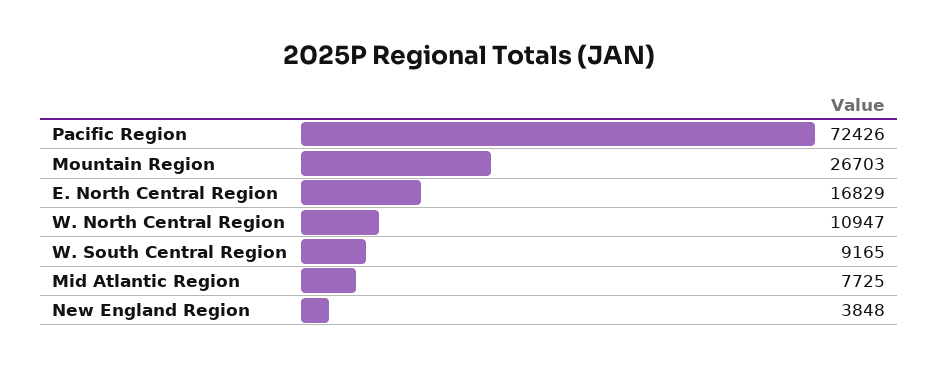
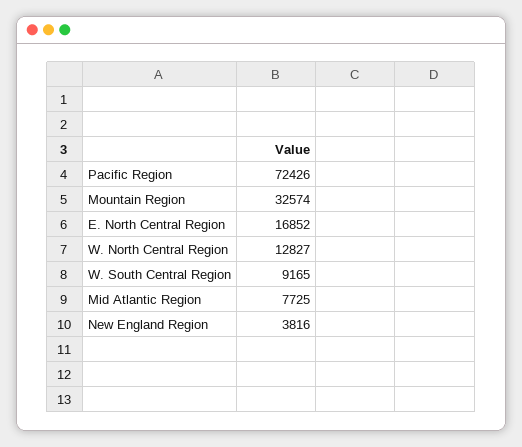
Mountain Region: 26703 -> 32574
E. North Central Region: 16829 -> 16852
W. North Central Region: 10947 -> 12827
New England Region: 3848 -> 3816

